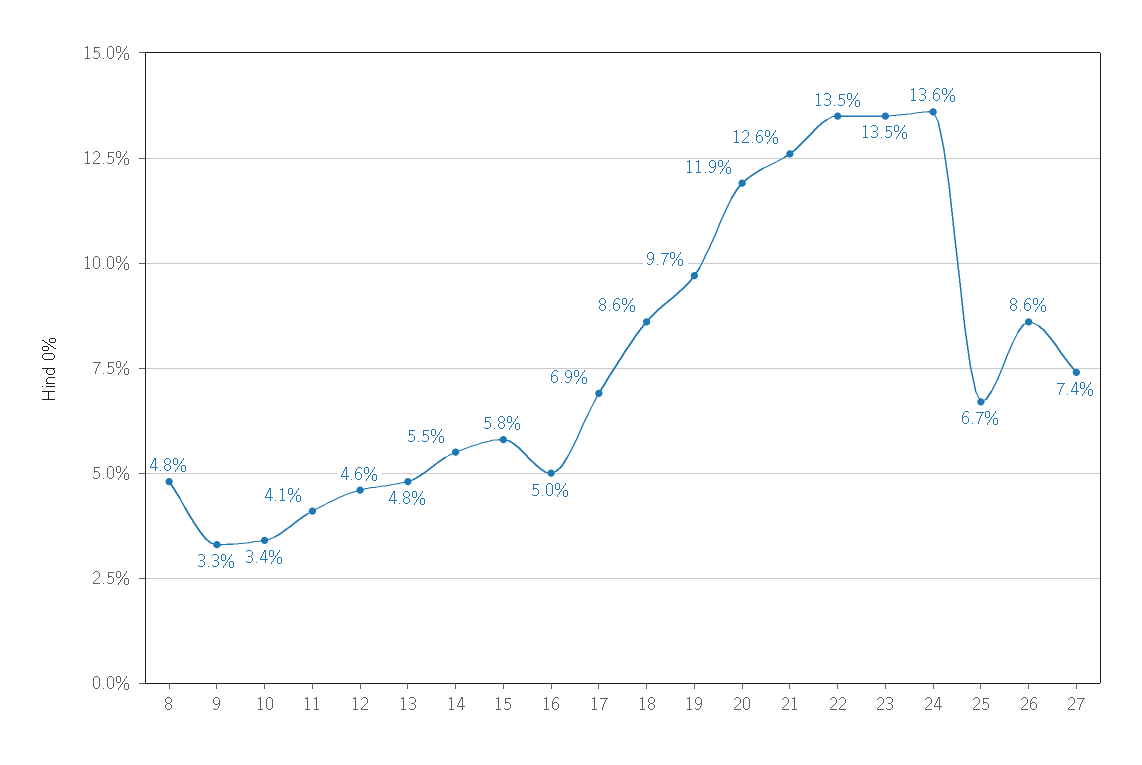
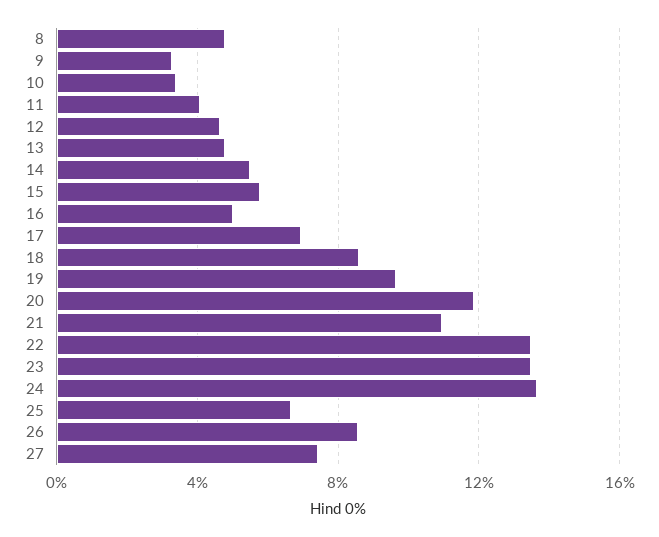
21: 12.6 -> 11

